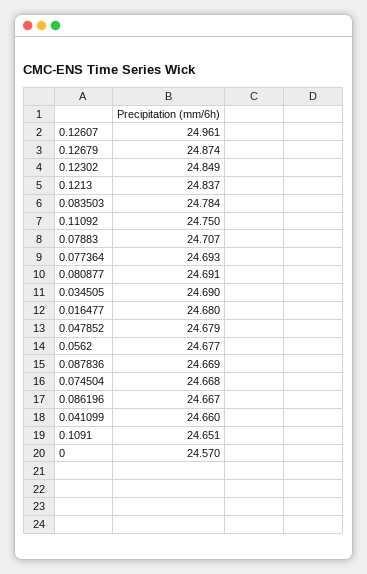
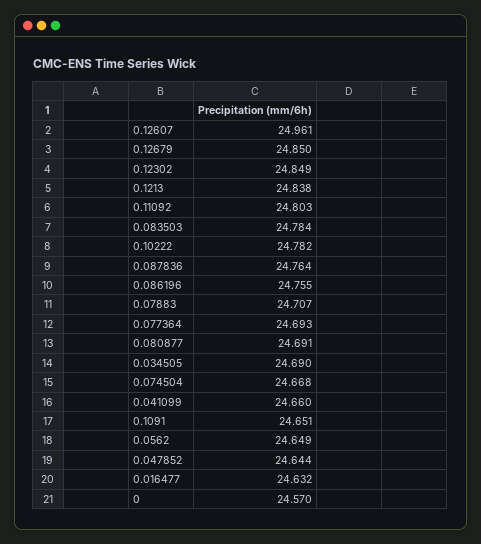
0.12679: 24.874 -> 24.85
0.1213: 24.837 -> 24.838
0.11092: 24.75 -> 24.803
0.016477: 24.68 -> 24.632
0.047852: 24.679 -> 24.644
0.0562: 24.677 -> 24.649
0.087836: 24.669 -> 24.764
0.086196: 24.667 -> 24.755
0.10222: none -> 24.782

